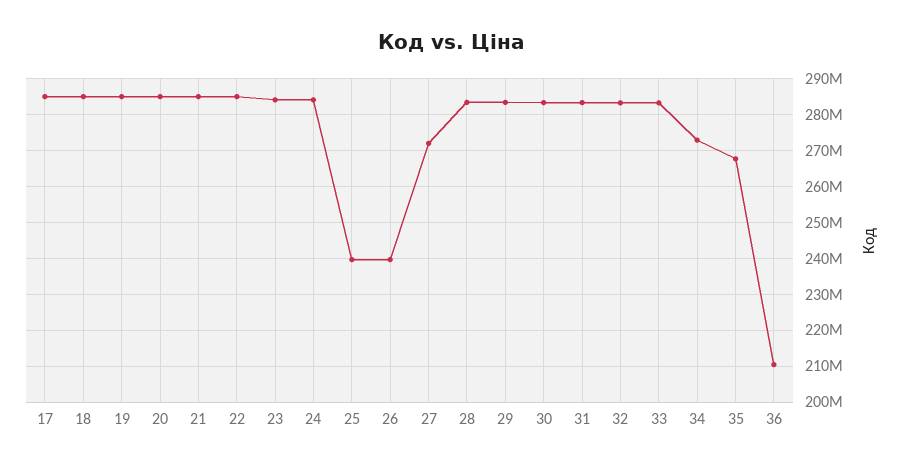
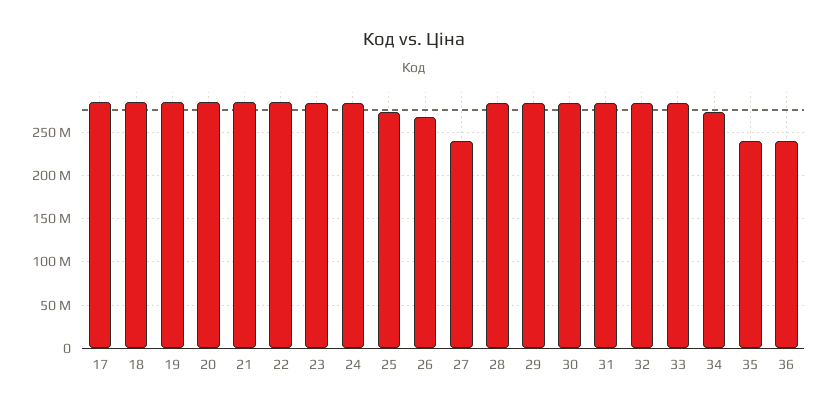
25: 240000000 -> 270000000
26: 240000000 -> 270000000
27: 272000000 -> 240000000
35: 268000000 -> 240000000
36: 210000000 -> 240000000

